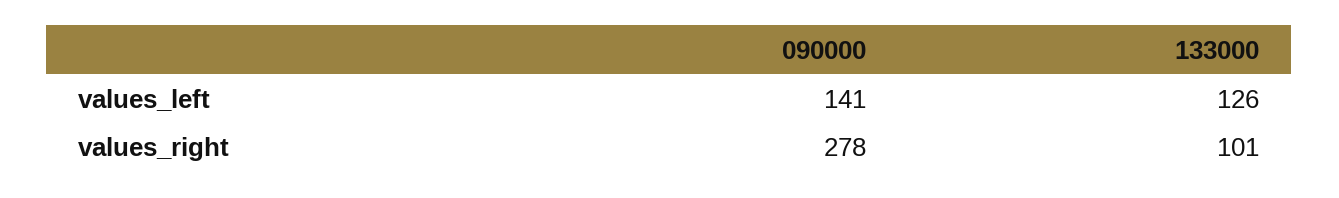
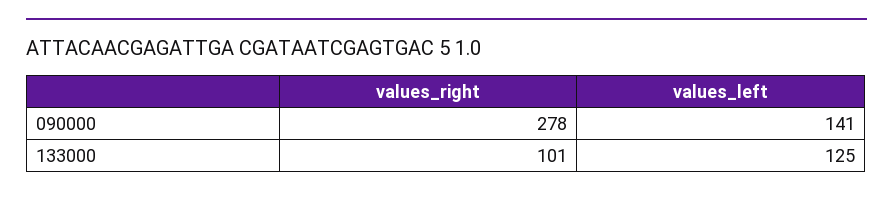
133000, values_left: 126 -> 125

